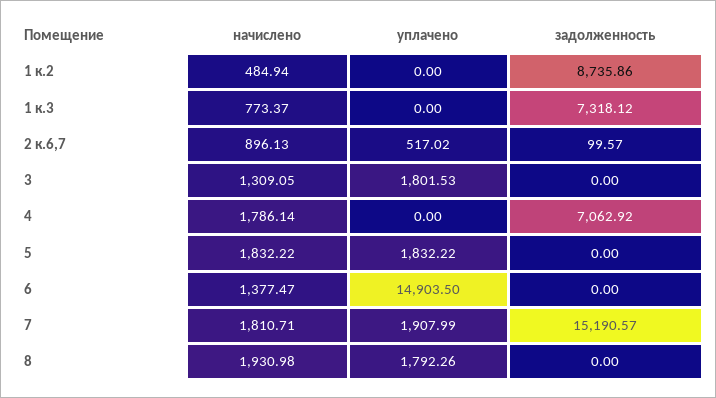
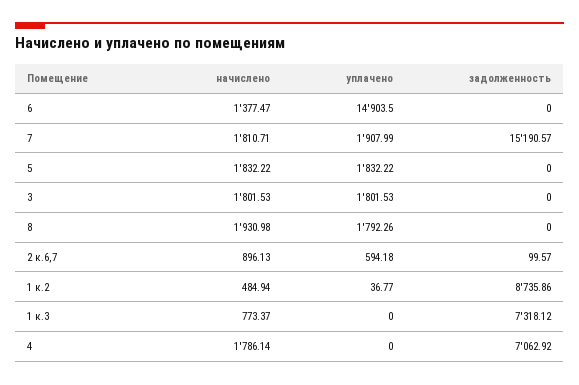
уплачено, 1 к.2: 0 -> 36.77
уплачено, 2 к.6,7: 517.02 -> 594.18
начислено, 3: 1309.05 -> 1801.53

